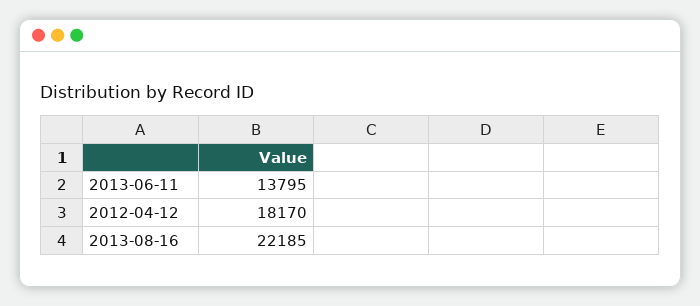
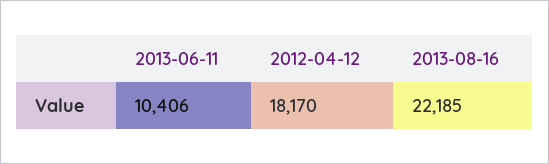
2013-06-11: 13795 -> 10406

